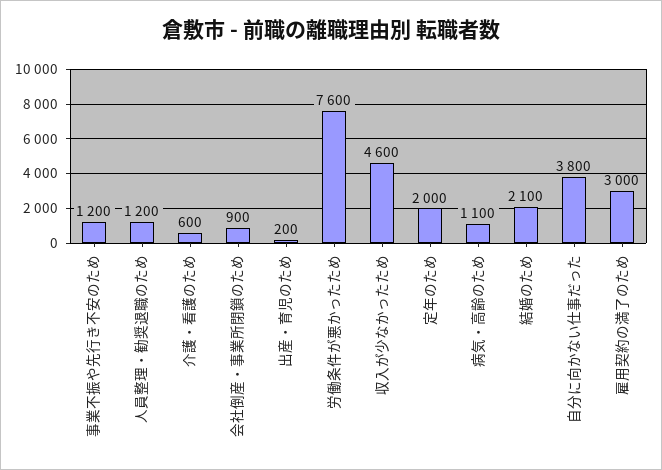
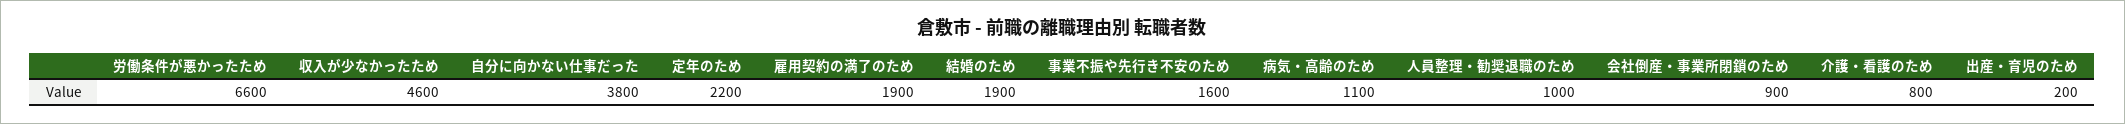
事業不振や先行き不安のため: 1200 -> 1600
人員整理・勧奨退職のため: 1200 -> 1000
介護・看護のため: 600 -> 800
労働条件が悪かったため: 7600 -> 6600
定年のため: 2000 -> 2200
結婚のため: 2100 -> 1900
雇用契約の満了のため: 3000 -> 1900

